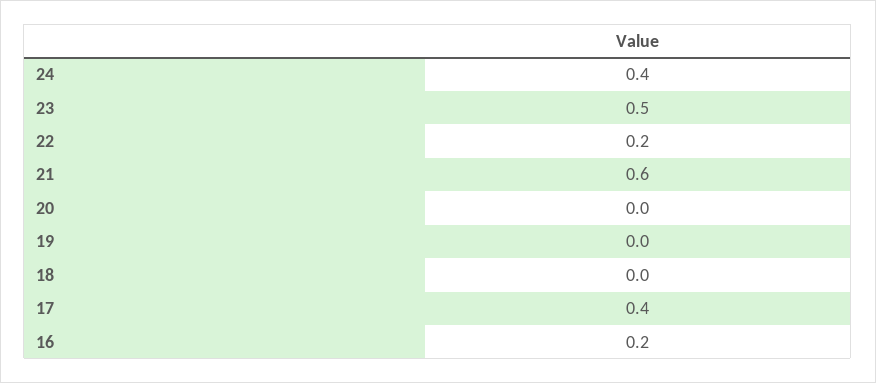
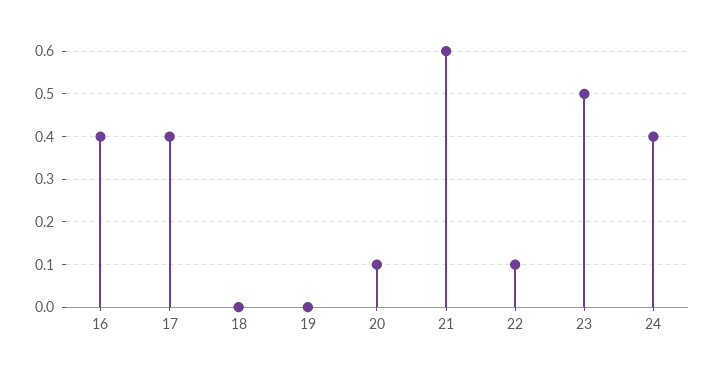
22: 0.2 -> 0.1
20: 0 -> 0.1
16: 0.2 -> 0.4

